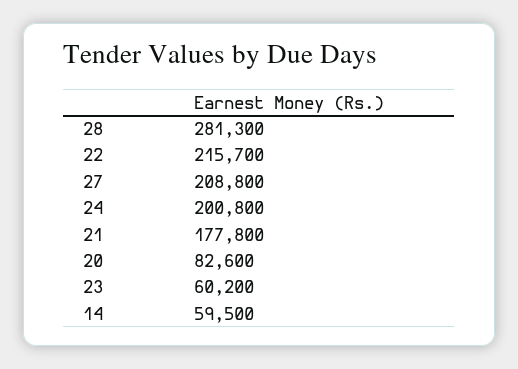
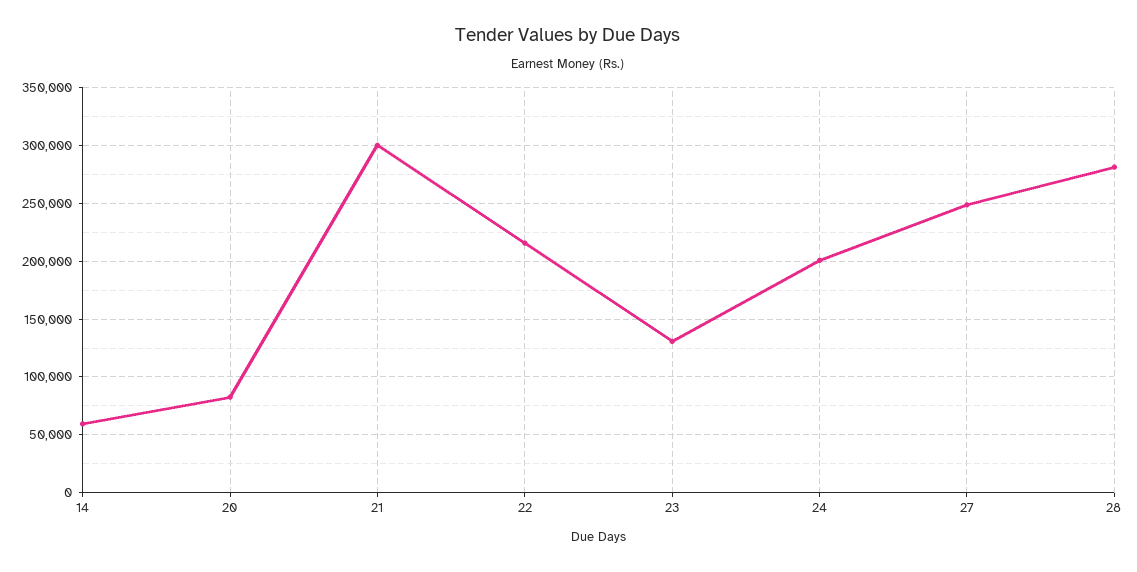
27: 208800 -> 250000
21: 177800 -> 300000
23: 60200 -> 130000

